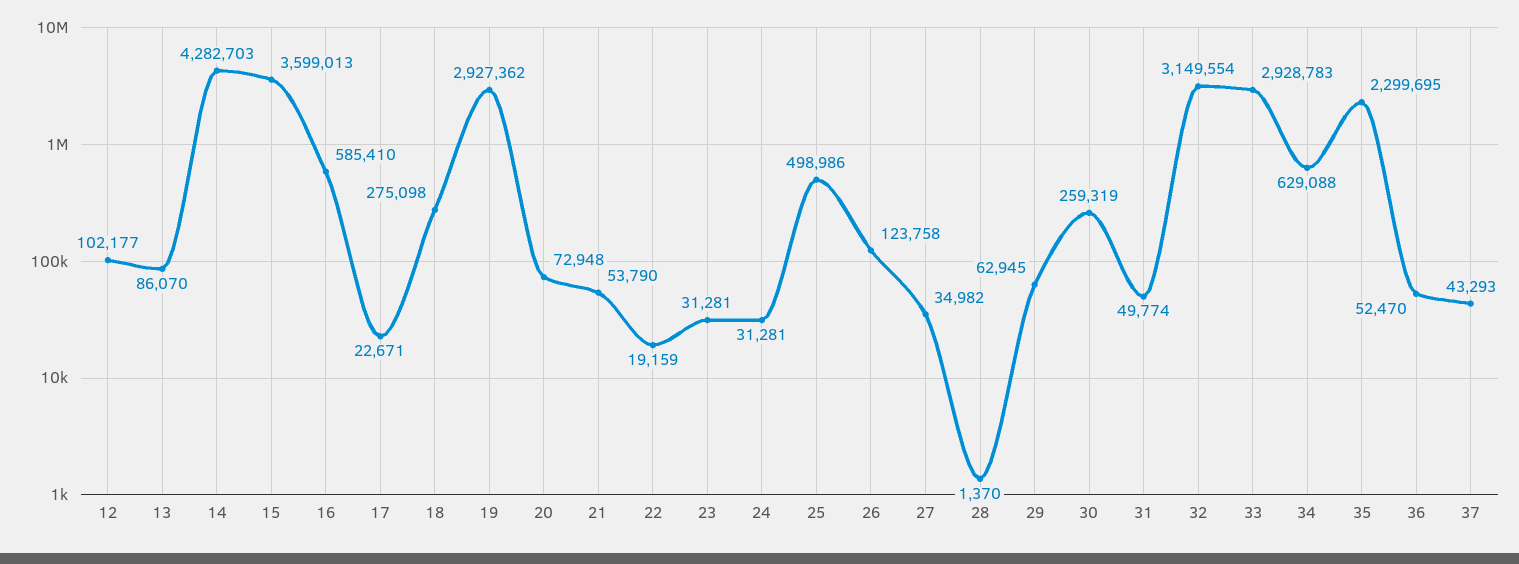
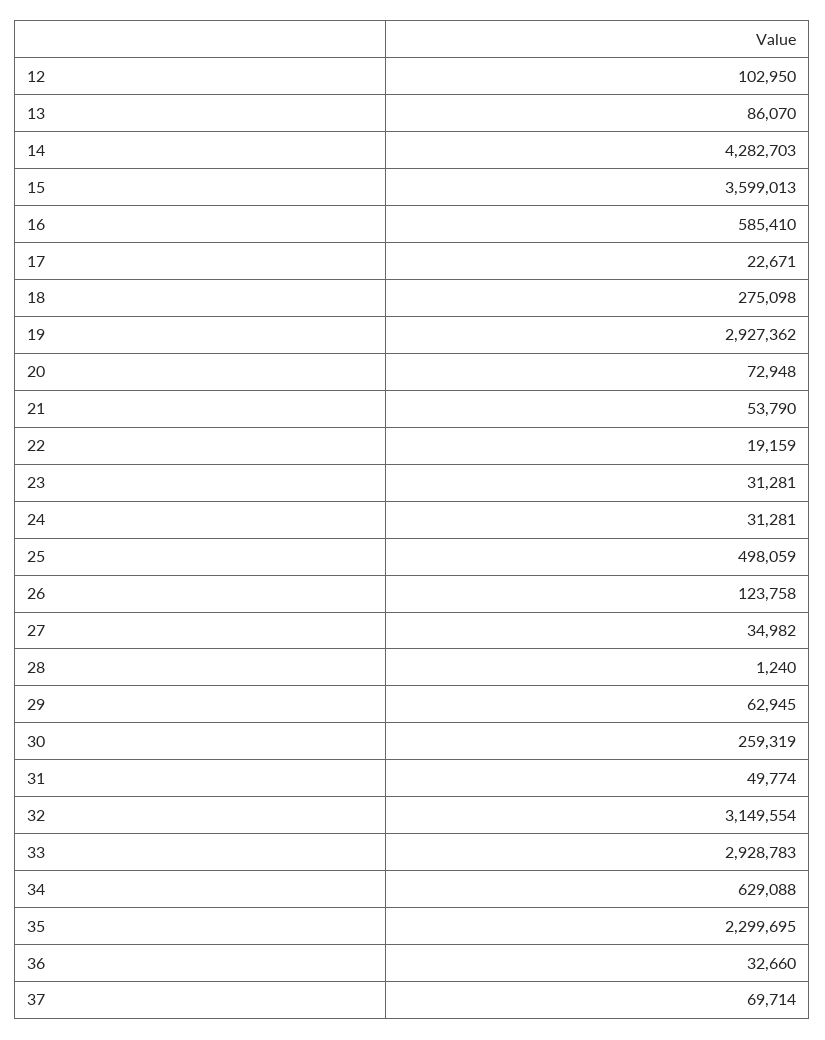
12: 102177 -> 102950
25: 498986 -> 498059
28: 1370 -> 1240
36: 52470 -> 32660
37: 43293 -> 69714

